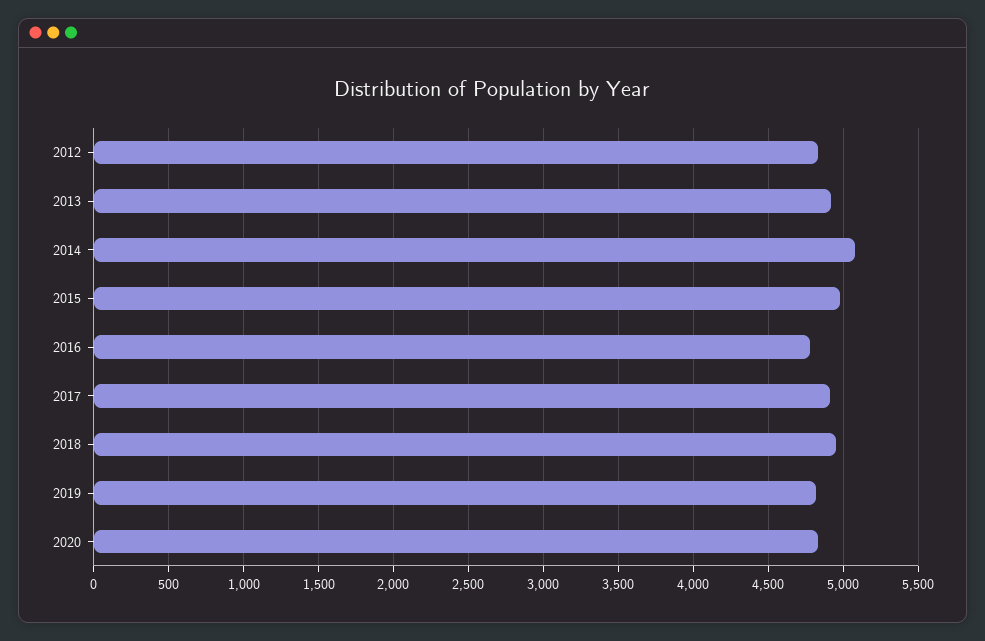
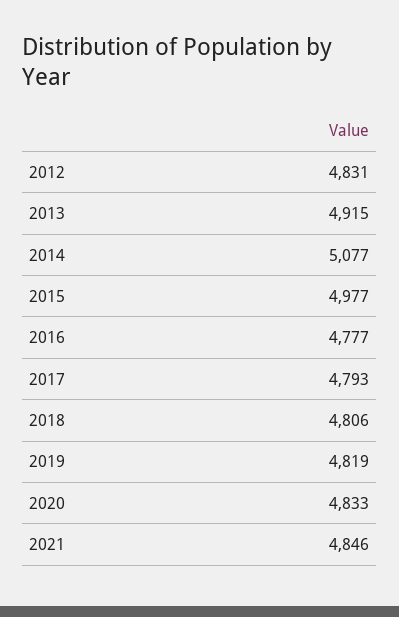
2017: 4900 -> 4793
2018: 4950 -> 4806
2021: none -> 4846

